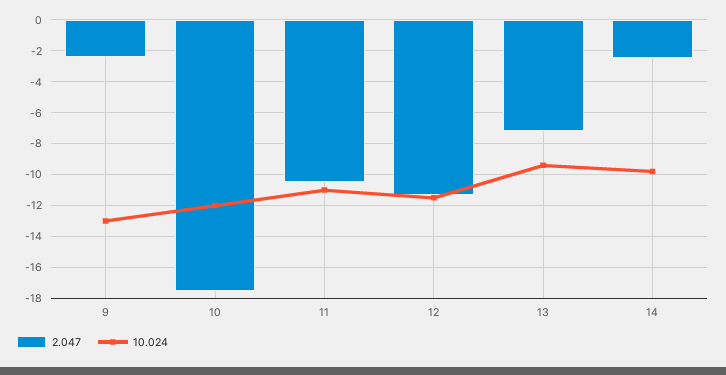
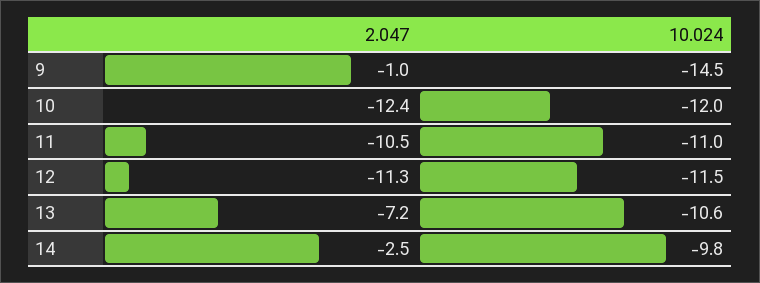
2.047, 9: -2.5 -> -1
10.024, 9: -13 -> -14.5
2.047, 10: -17.5 -> -12.4
10.024, 13: -9.5 -> -10.6

